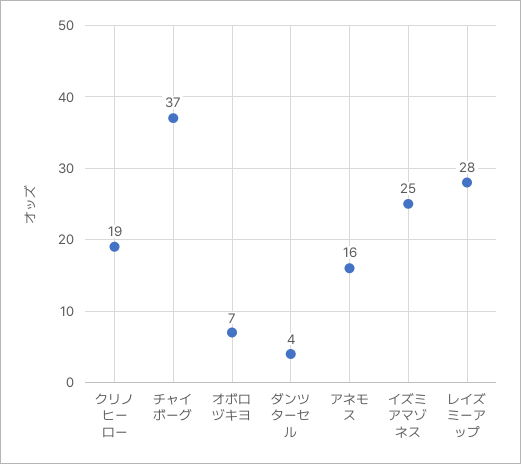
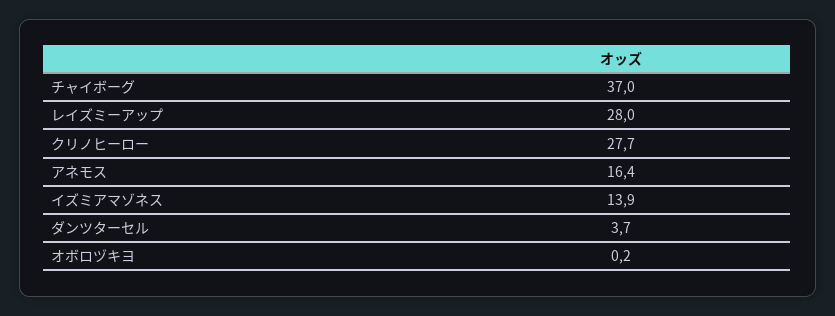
クリノヒーロー: 19 -> 27.7
オボロヅキヨ: 7 -> 0.2
イズミアマゾネス: 25 -> 13.9

